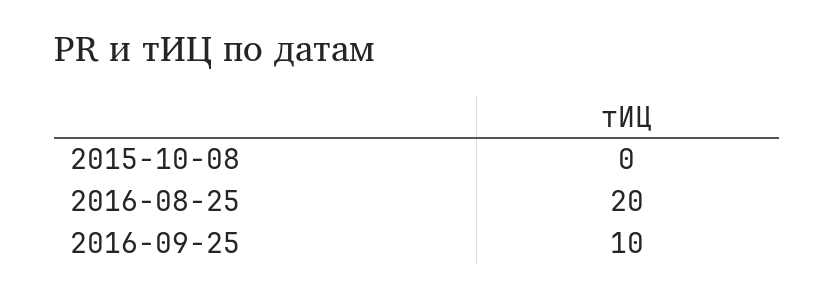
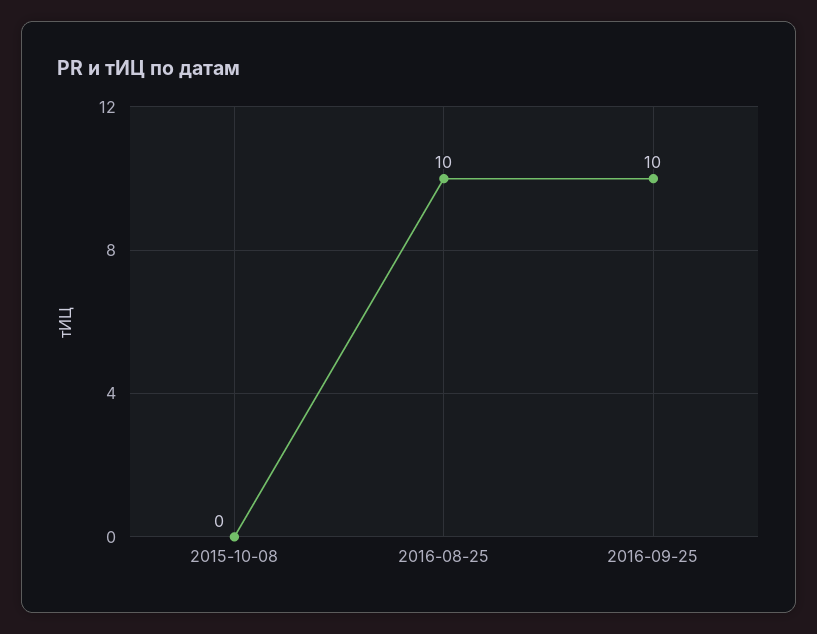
2016-08-25: 20 -> 10

